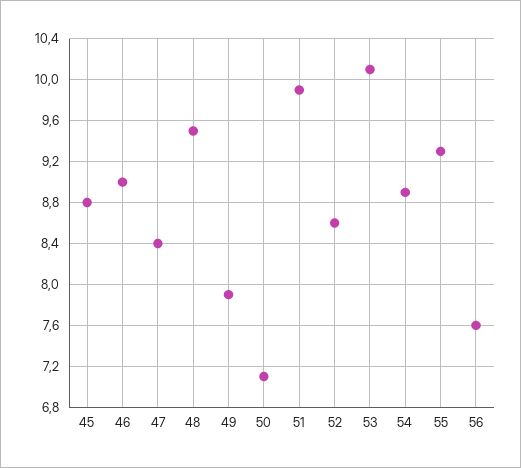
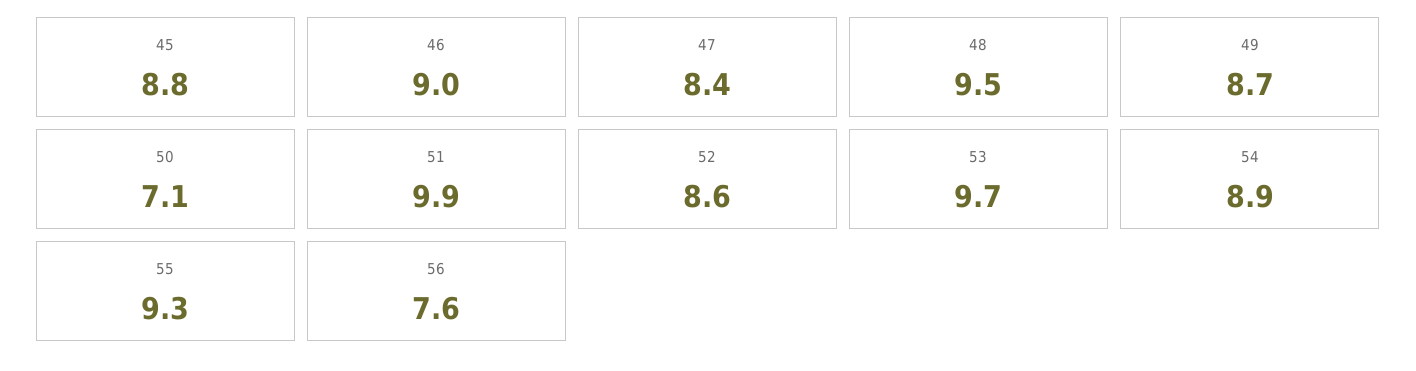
49: 7.9 -> 8.7
53: 10.1 -> 9.7

